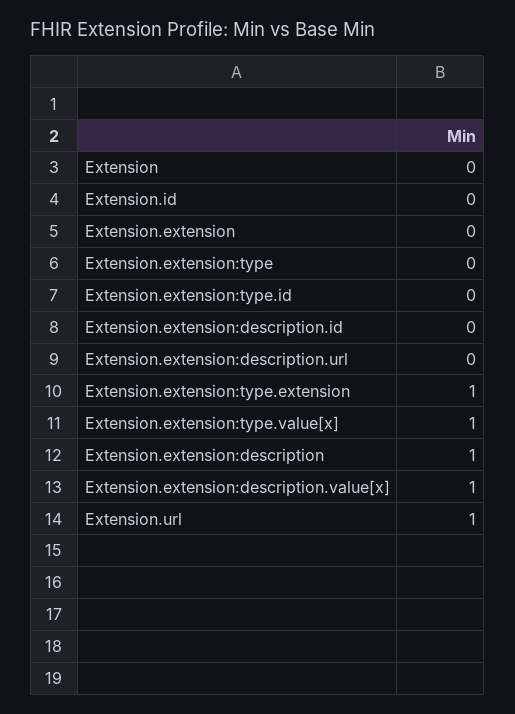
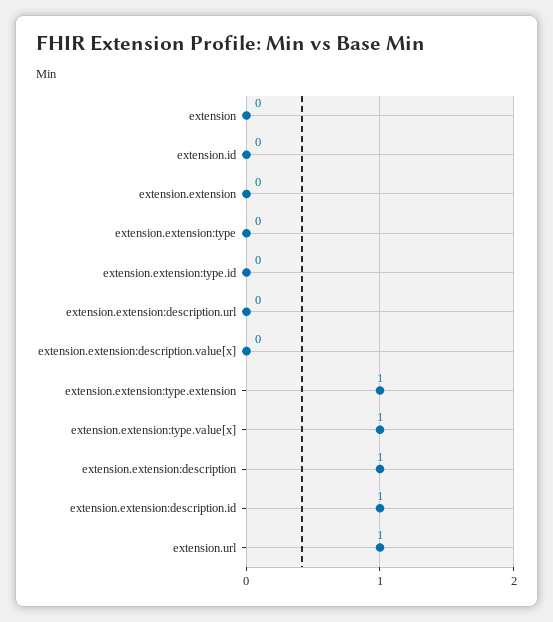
Extension.extension:description.id: 0 -> 1
Extension.extension:description.value[x]: 1 -> 0

